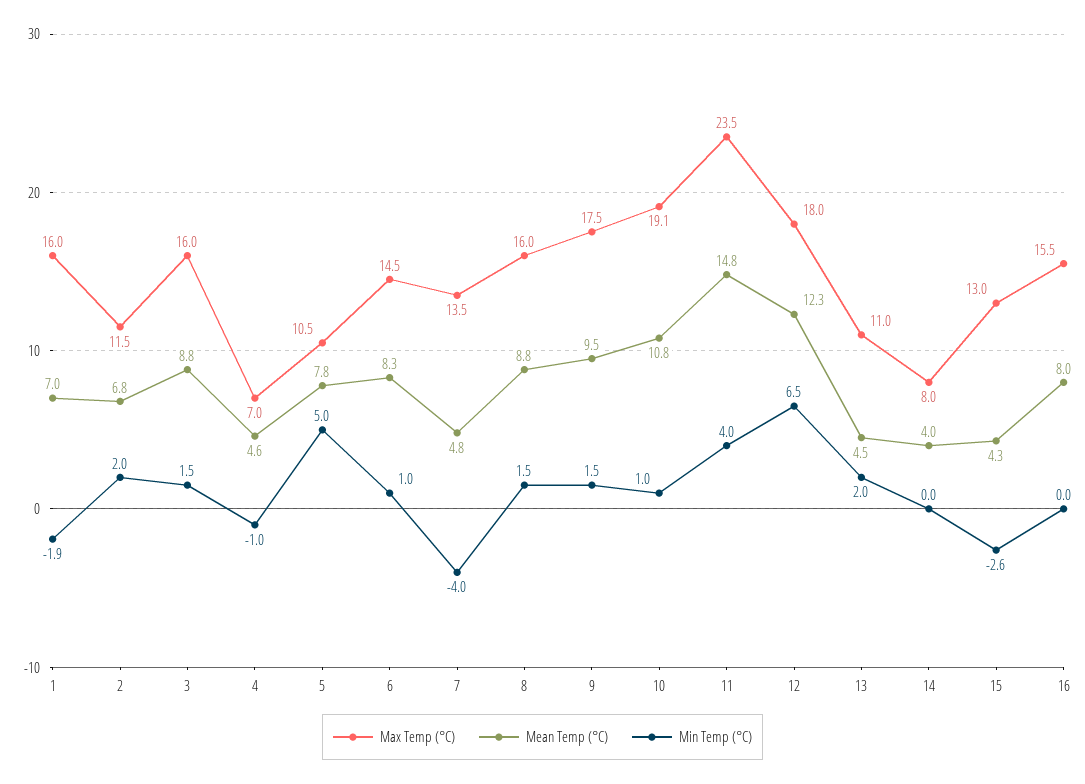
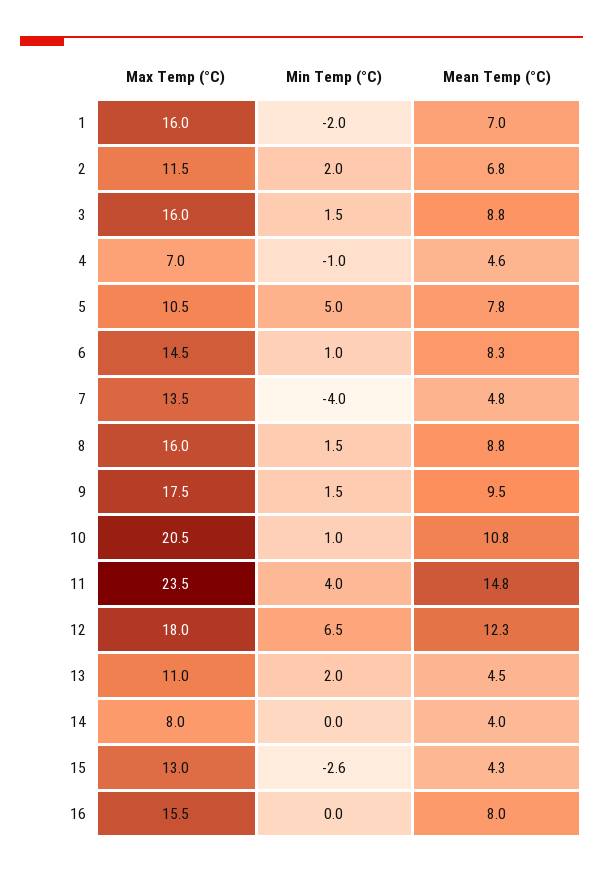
Min Temp (°C), 1: -1.9 -> -2
Max Temp (°C), 10: 19.1 -> 20.5

